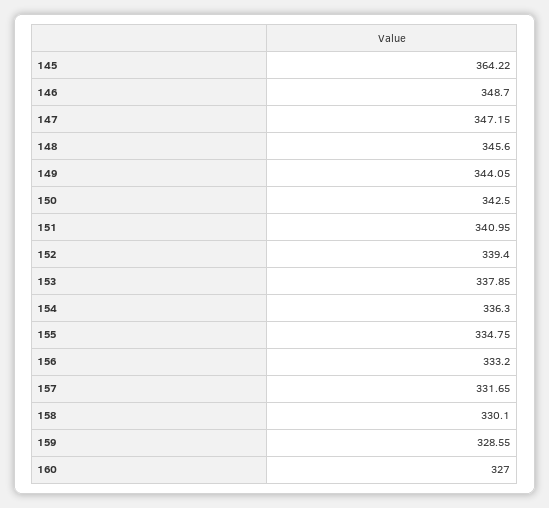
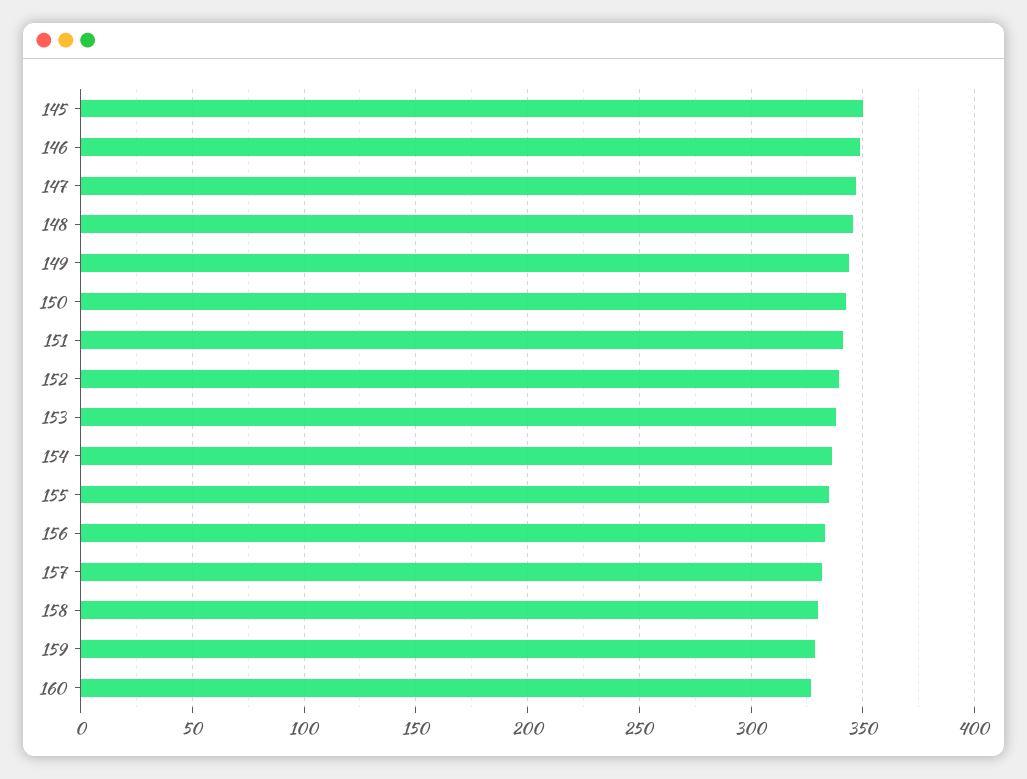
145: 364.22 -> 350

